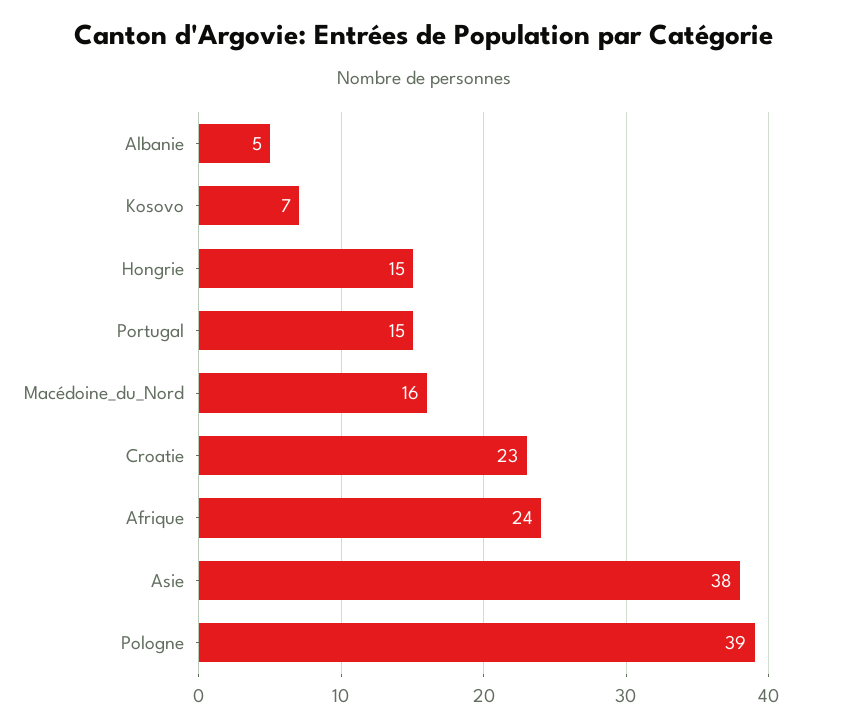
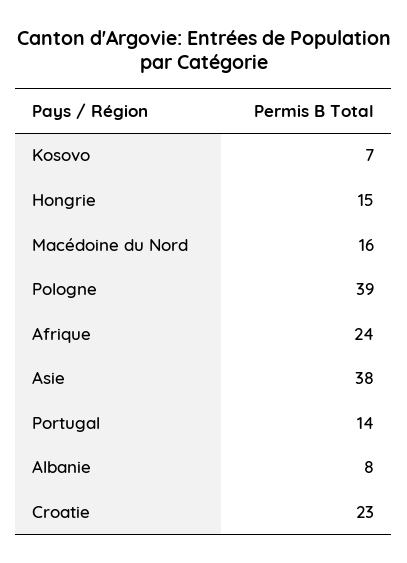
Albanie: 5 -> 8
Portugal: 15 -> 14

